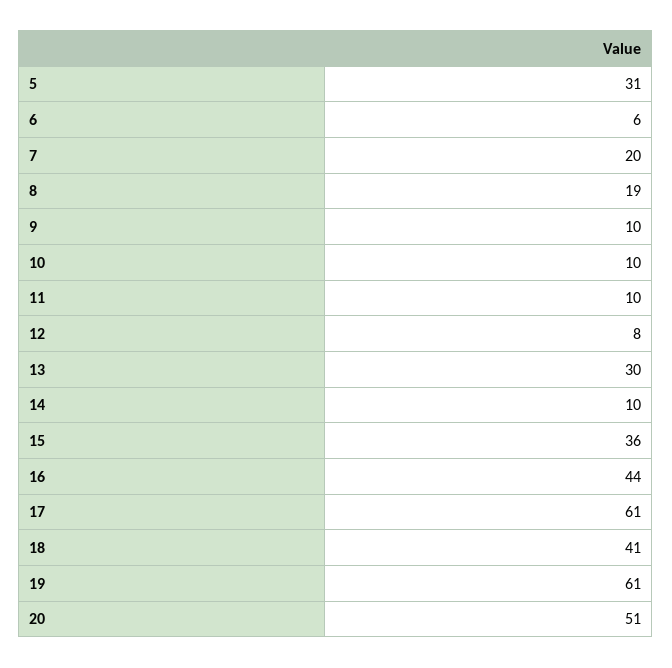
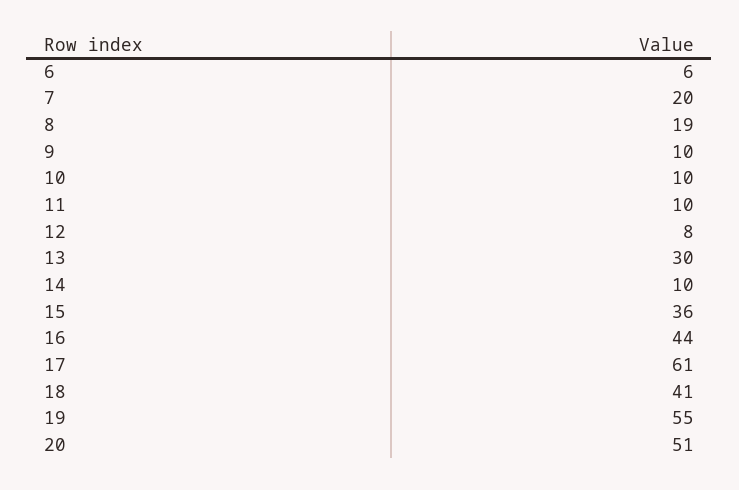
5: 31 -> none
19: 61 -> 55

